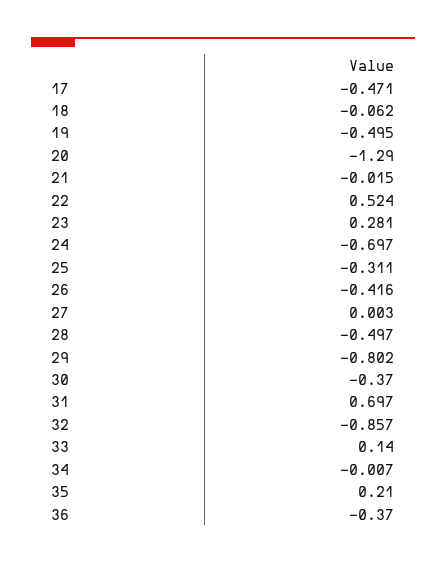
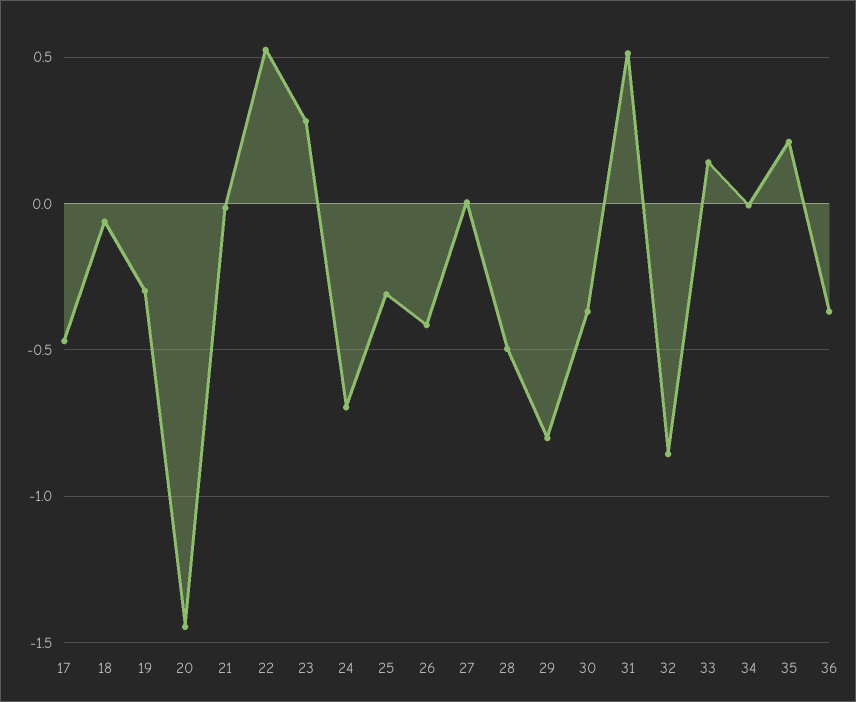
19: -0.495 -> -0.3
20: -1.29 -> -1.45
31: 0.697 -> 0.5

